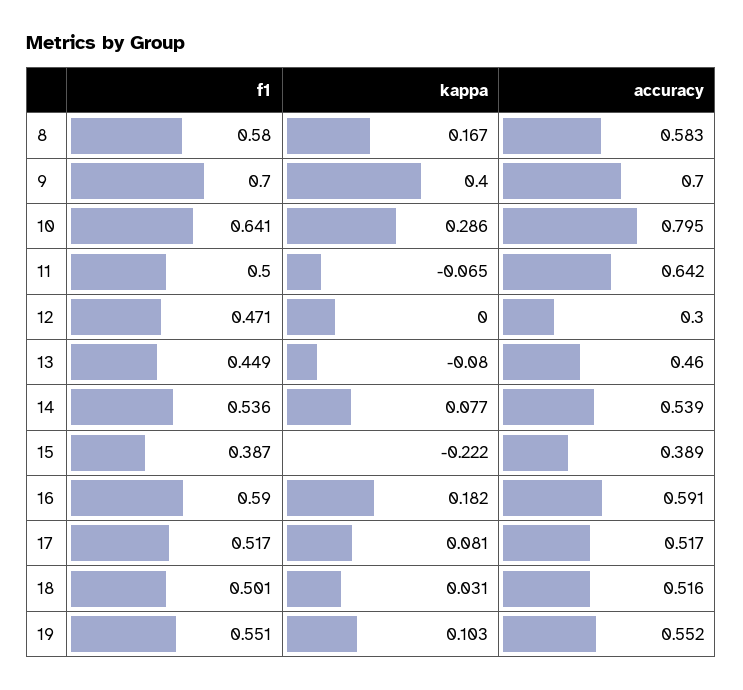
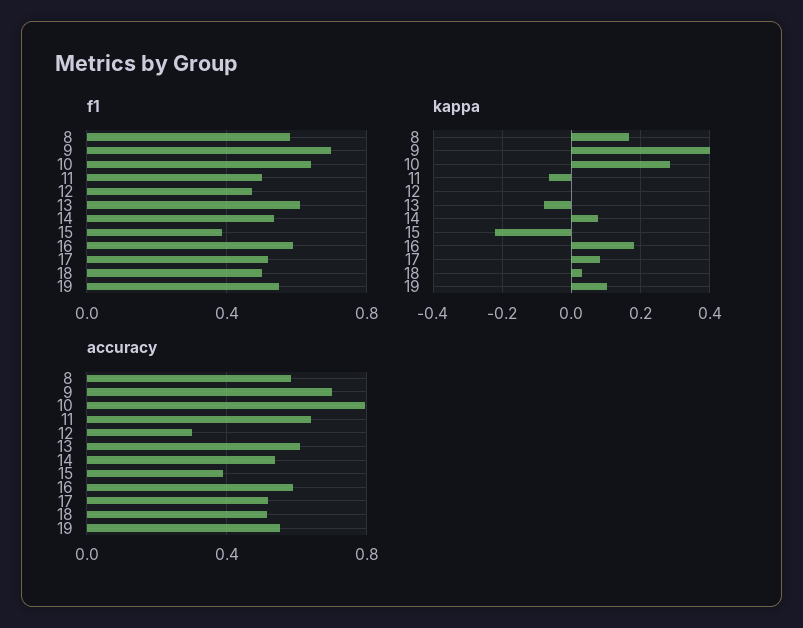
f1, 13: 0.449 -> 0.6
accuracy, 13: 0.46 -> 0.6

